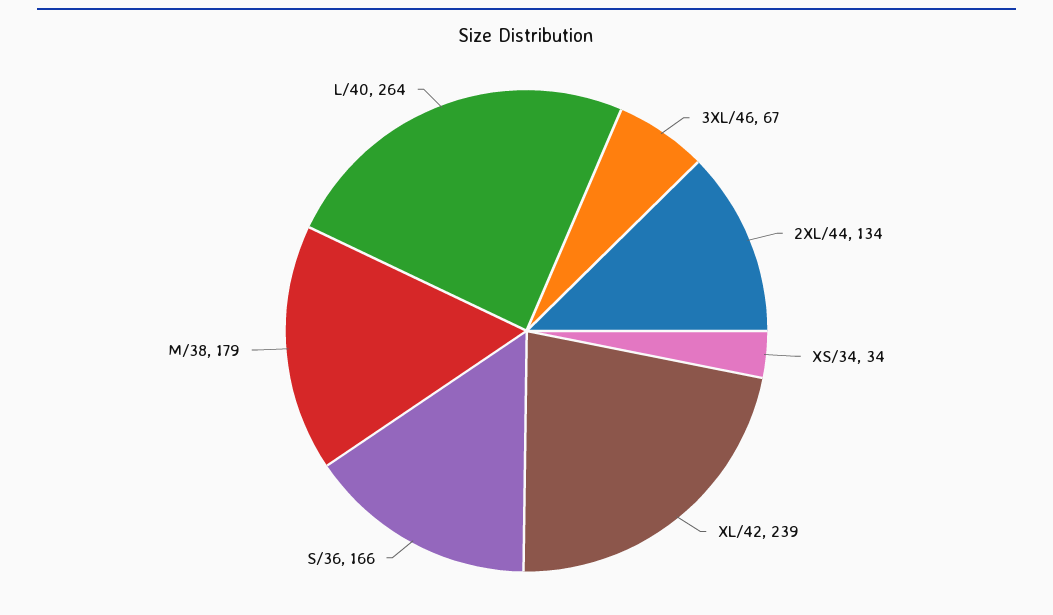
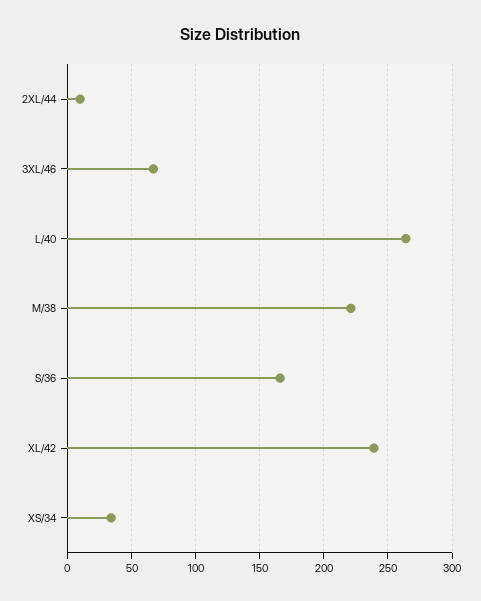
2XL/44: 134 -> 10
M/38: 179 -> 220

